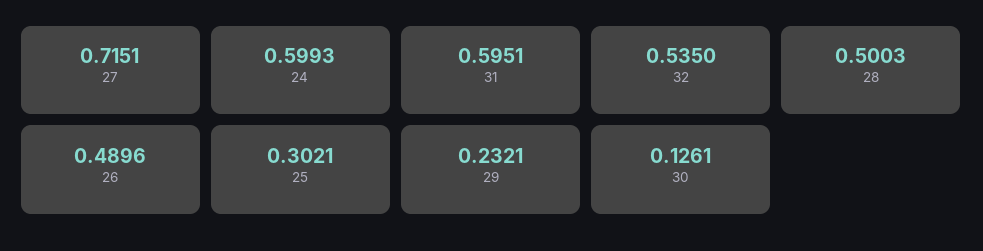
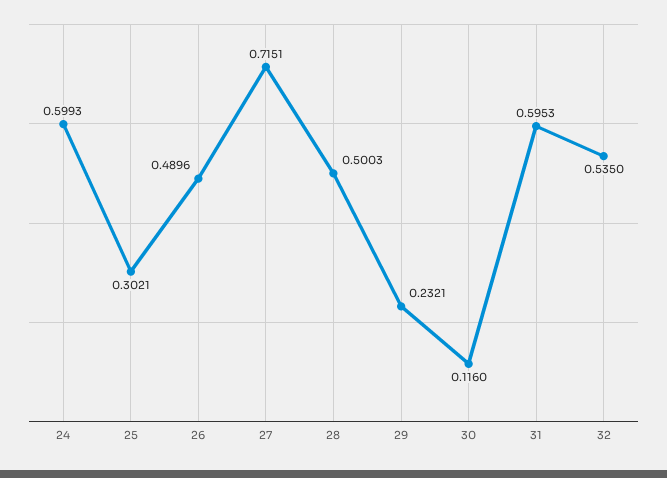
31: 0.5951 -> 0.5953
30: 0.1261 -> 0.116

